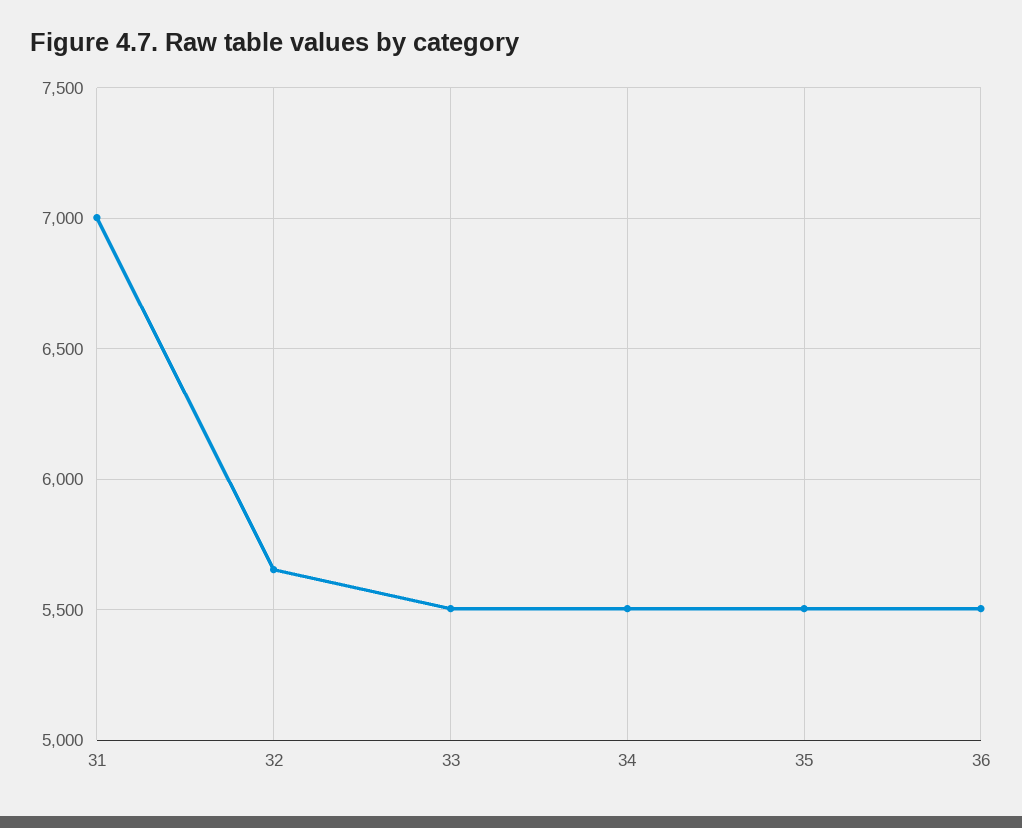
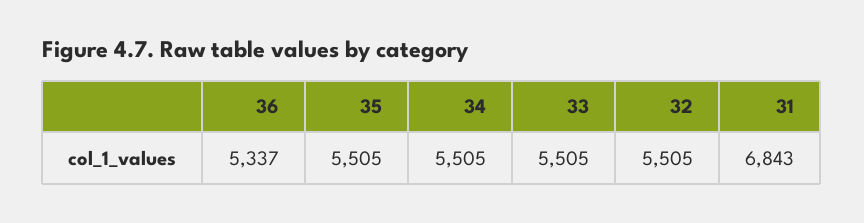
31: 7000 -> 6843
32: 5650 -> 5505
36: 5500 -> 5337

